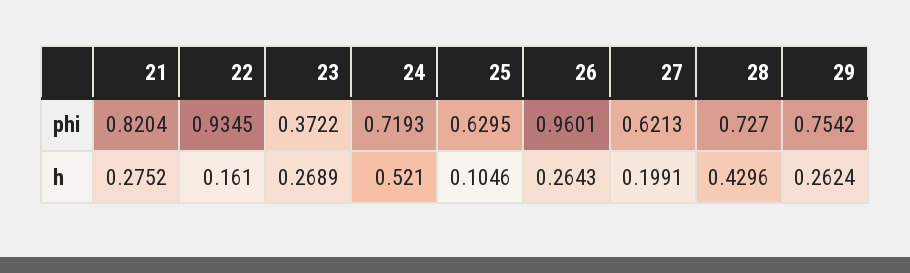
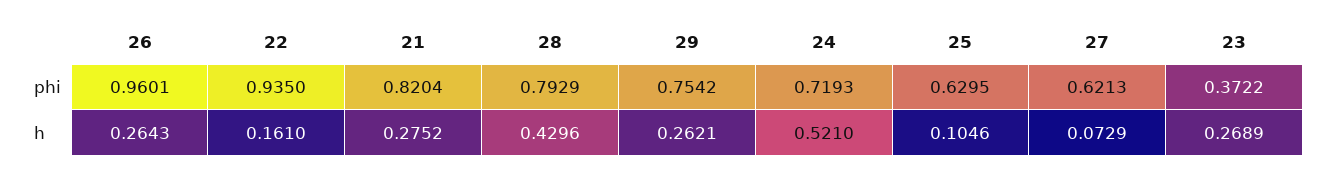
22, phi: 0.9345 -> 0.935
28, phi: 0.727 -> 0.7929
27, h: 0.1991 -> 0.0729
29, h: 0.2624 -> 0.2621

